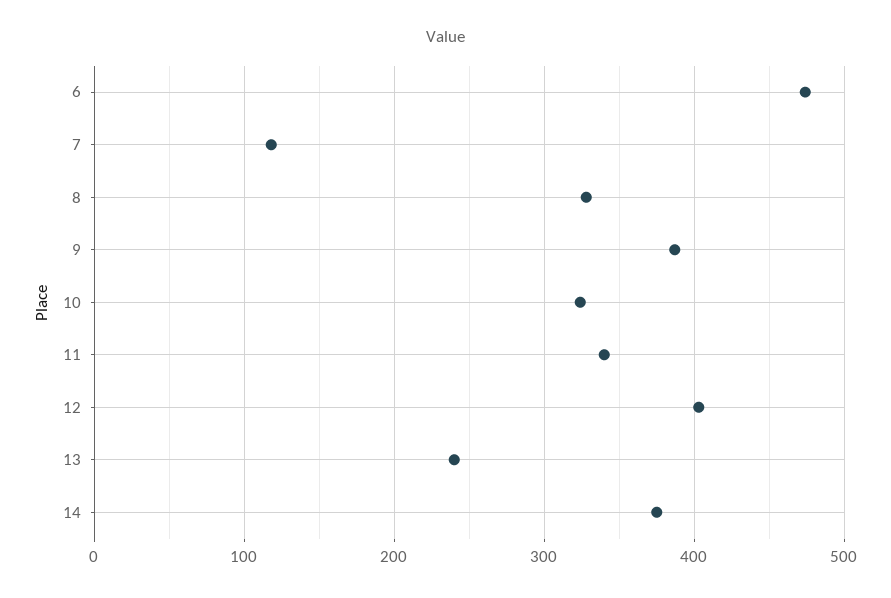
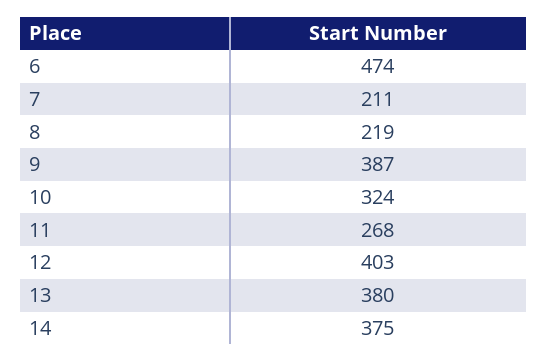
7: 120 -> 211
8: 330 -> 219
11: 340 -> 268
13: 240 -> 380

